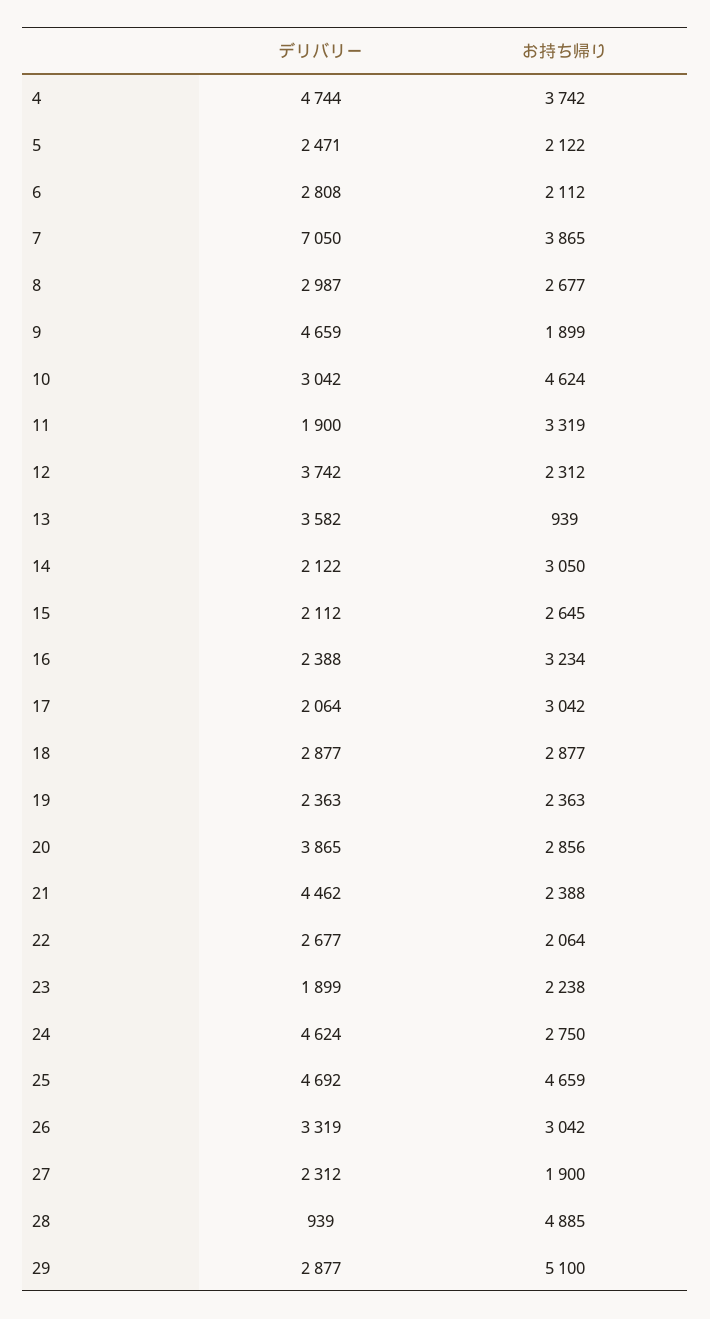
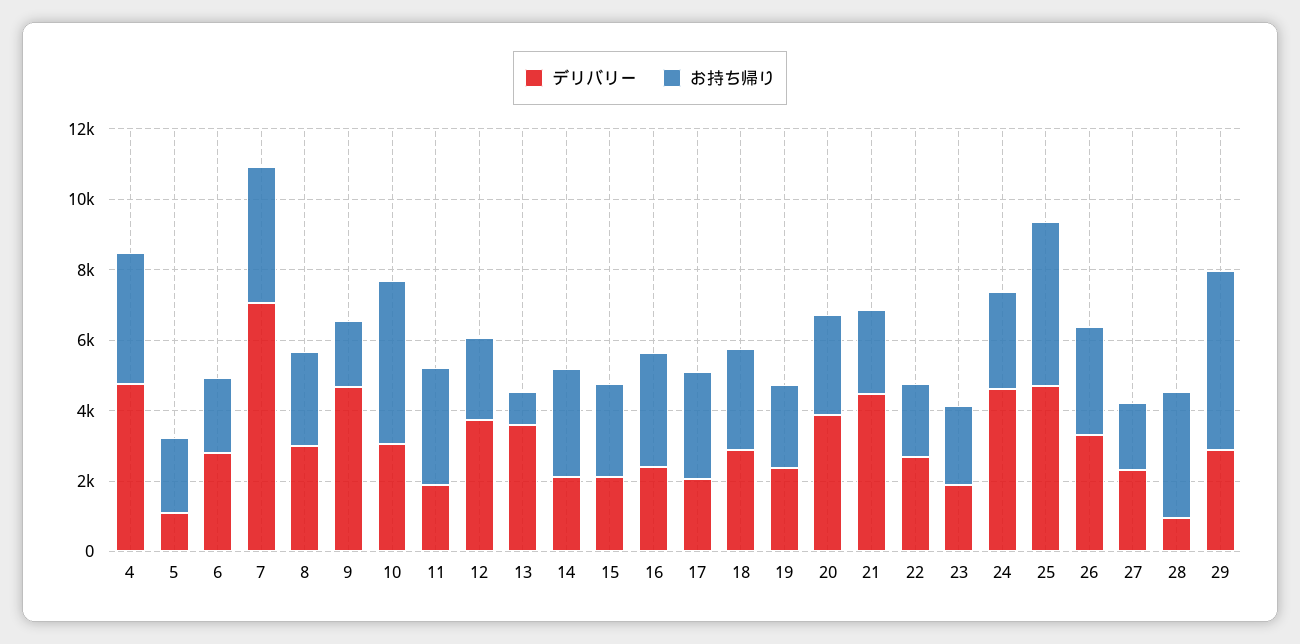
デリバリー, 5: 2471 -> 1000
お持ち帰り, 28: 4885 -> 3500

